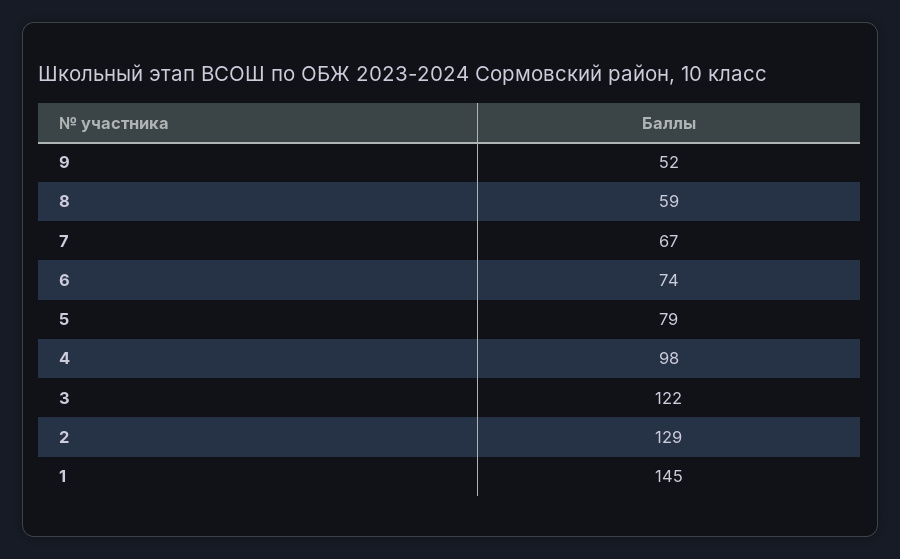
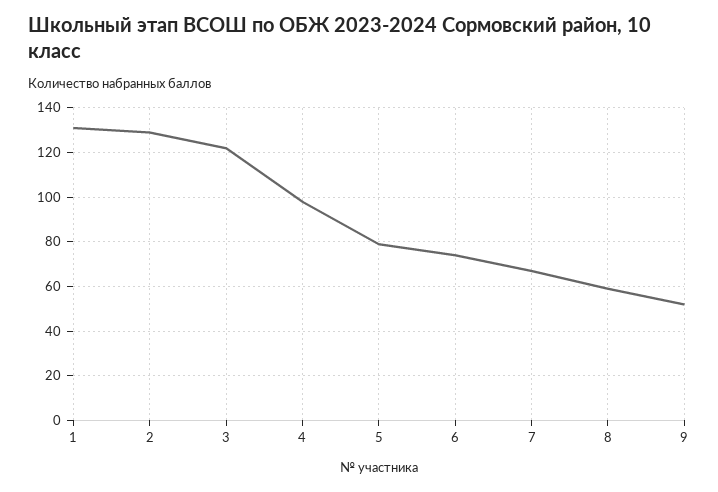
1: 145 -> 130

